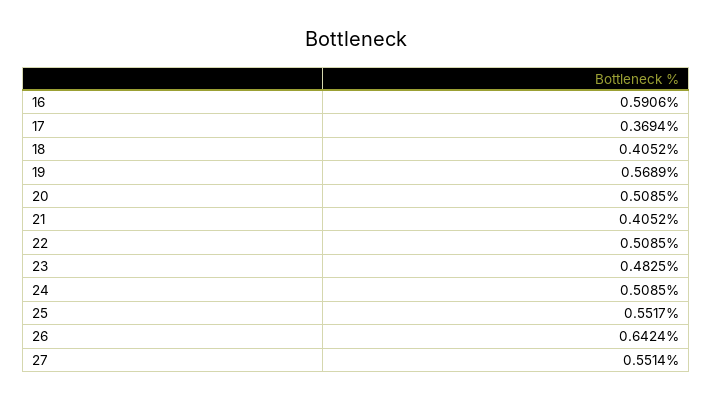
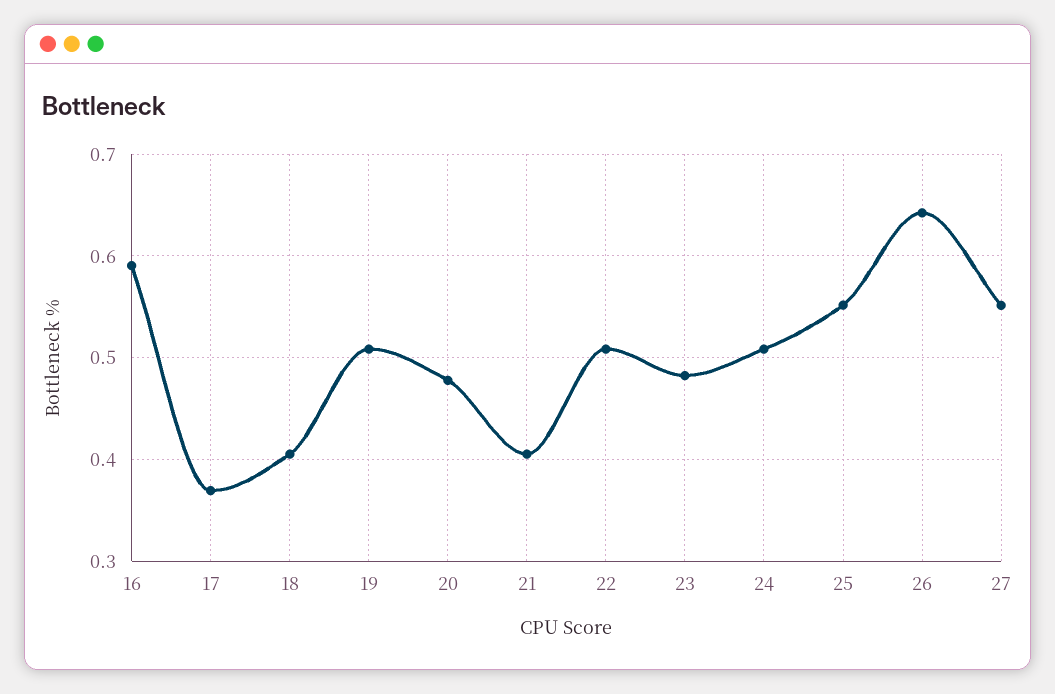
19: 0.5689 -> 0.51
20: 0.5085 -> 0.48

